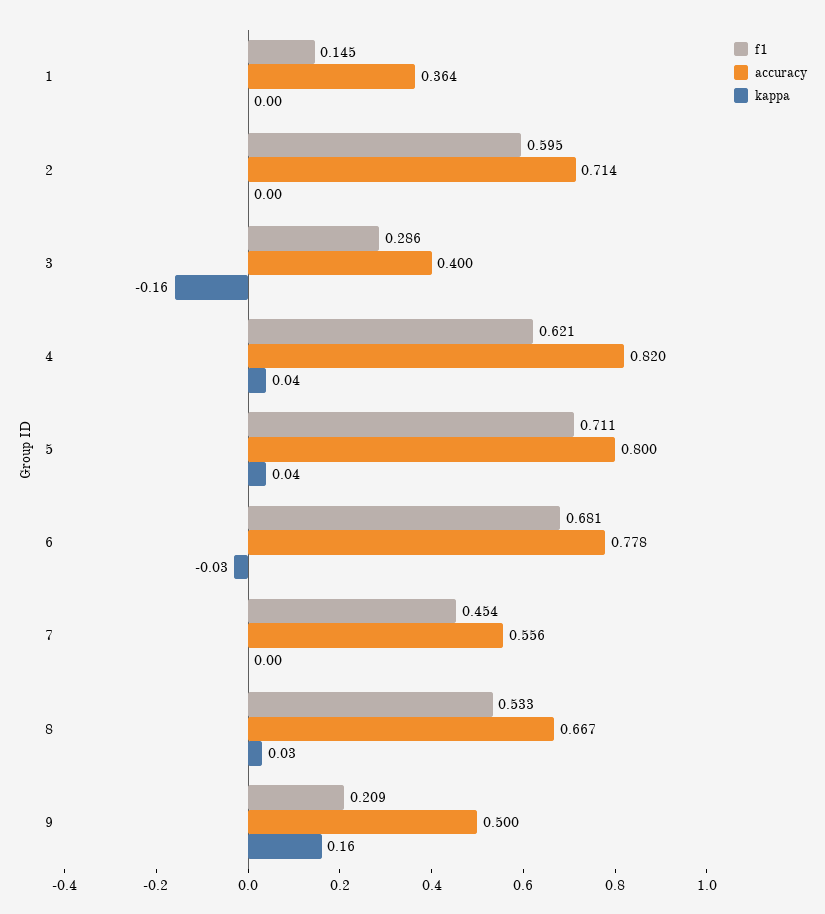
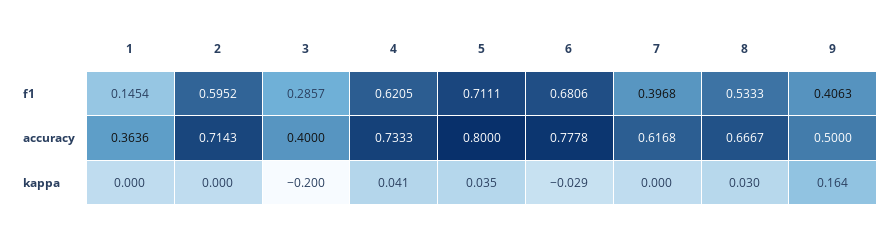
kappa, 3: -0.16 -> -0.2
accuracy, 4: 0.82 -> 0.7333
f1, 7: 0.454 -> 0.3968
accuracy, 7: 0.556 -> 0.6168
f1, 9: 0.209 -> 0.4063

